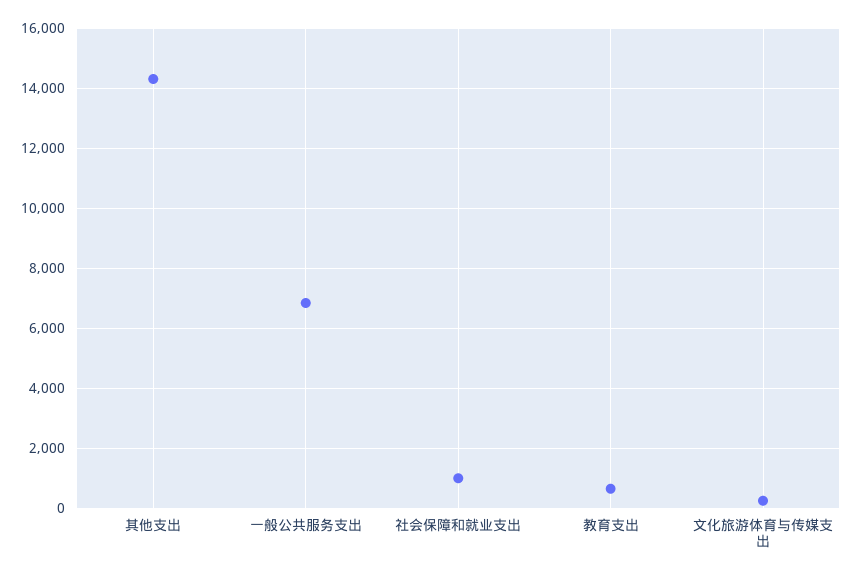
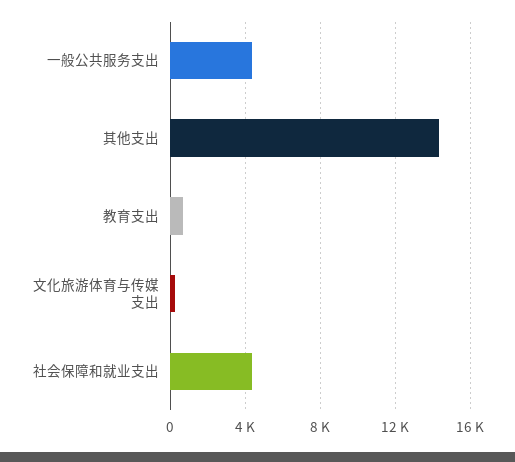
一般公共服务支出: 6800 -> 4500
社会保障和就业支出: 1000 -> 4500

